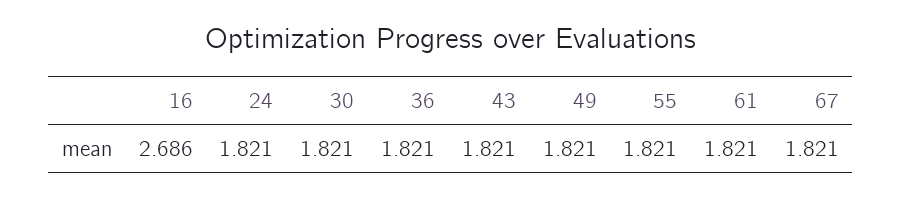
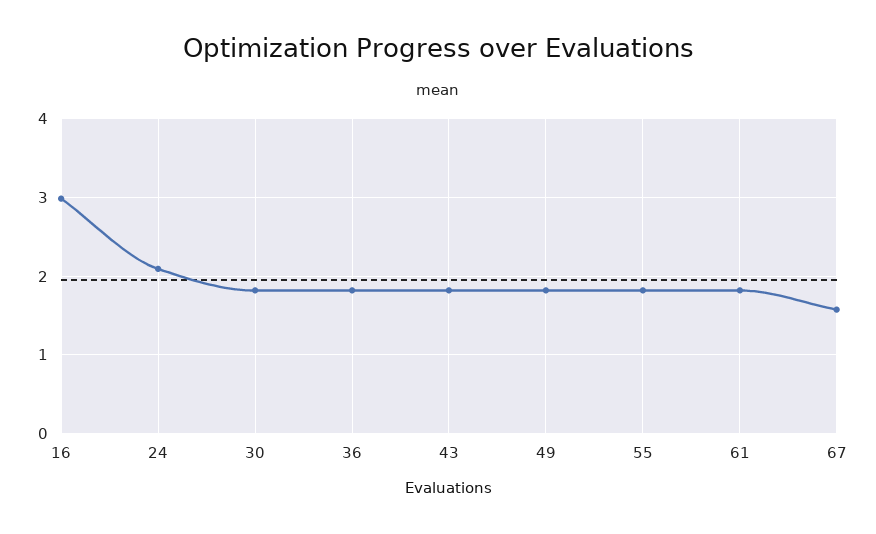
16: 2.686 -> 3
24: 1.821 -> 2.1
67: 1.821 -> 1.6

